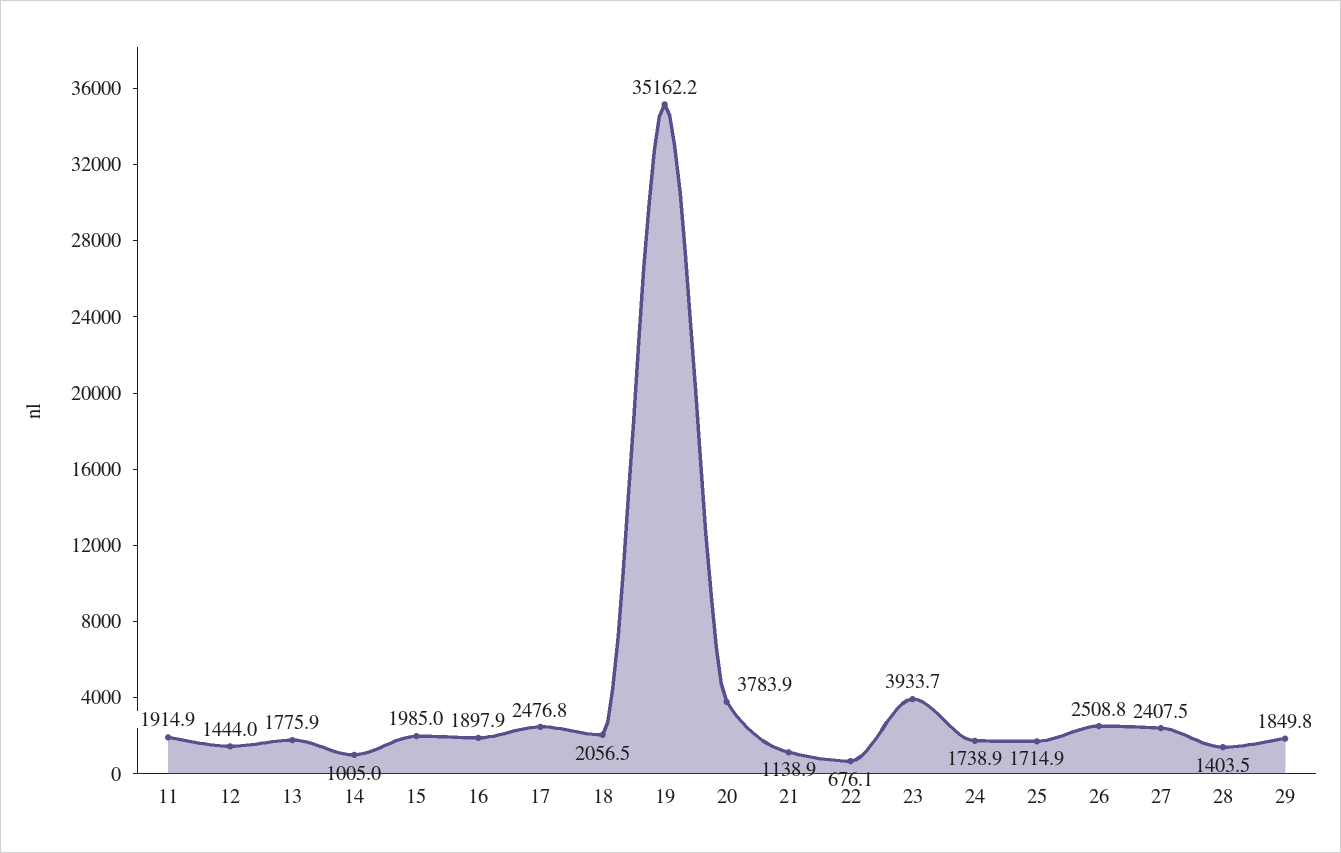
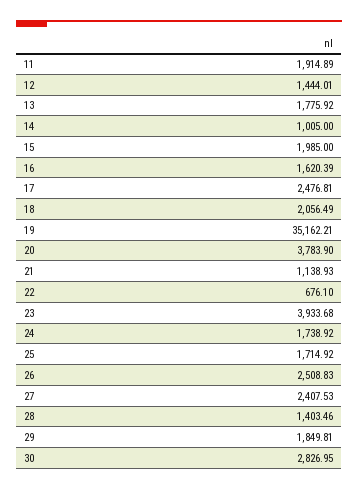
16: 1897.9 -> 1620.39
30: none -> 2826.95

